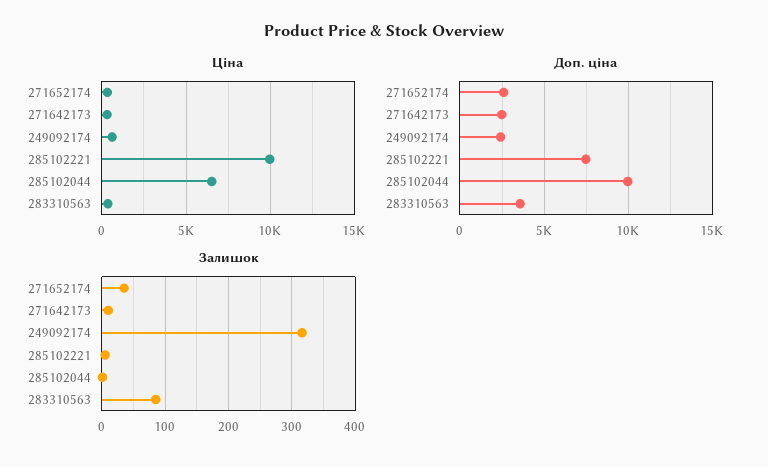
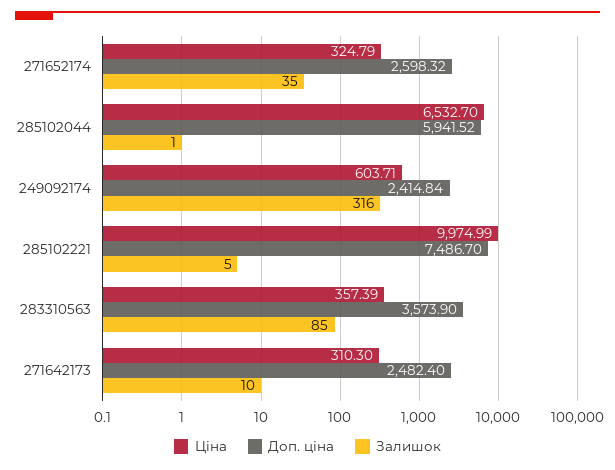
Доп. ціна, 285102044: 10000 -> 5941.52

